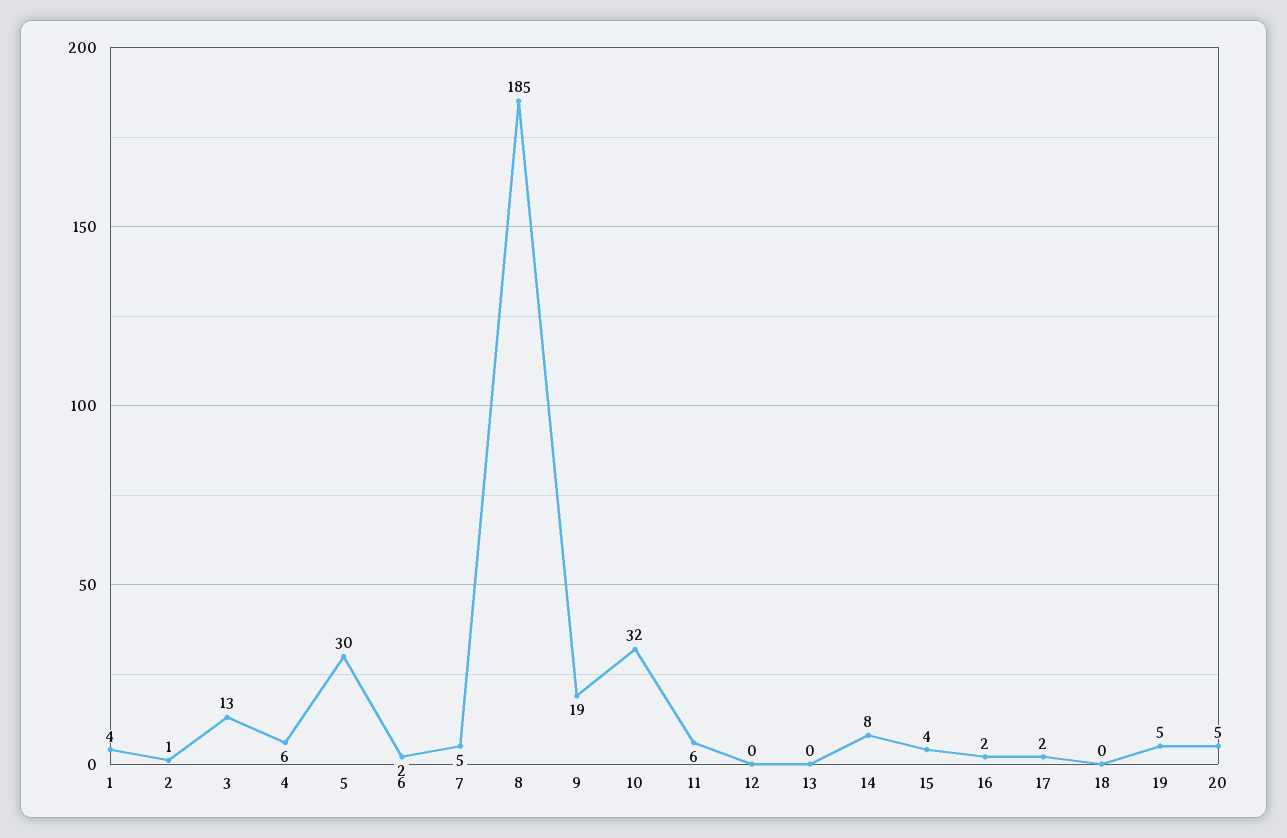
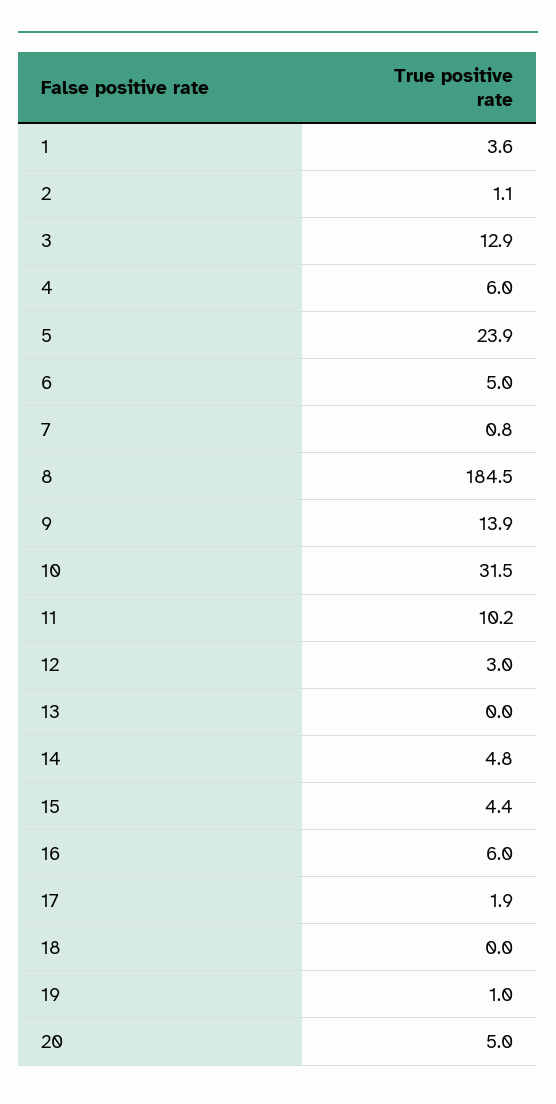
5: 30 -> 23.9
6: 2 -> 5
7: 5 -> 0.8
9: 19 -> 13.9
11: 6 -> 10.2
12: 0 -> 3
14: 8 -> 4.8
16: 2 -> 6
19: 5 -> 1

